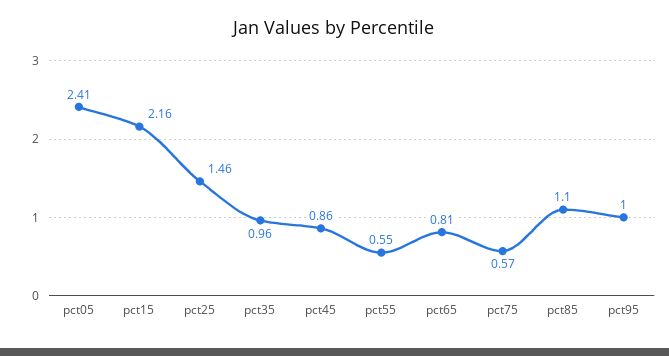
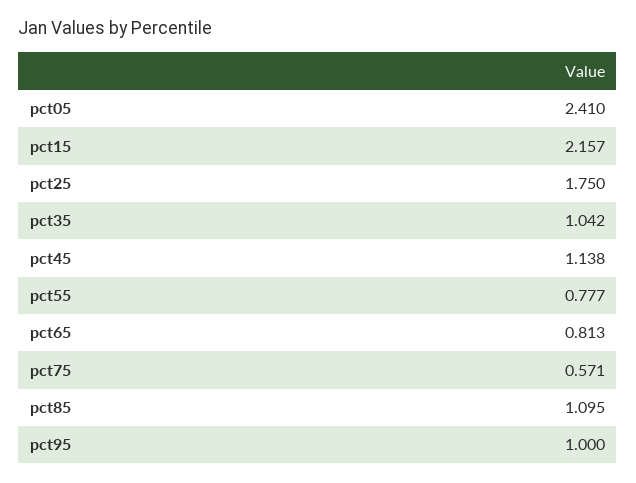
pct25: 1.46 -> 1.75
pct35: 0.96 -> 1.042
pct45: 0.86 -> 1.138
pct55: 0.55 -> 0.777

